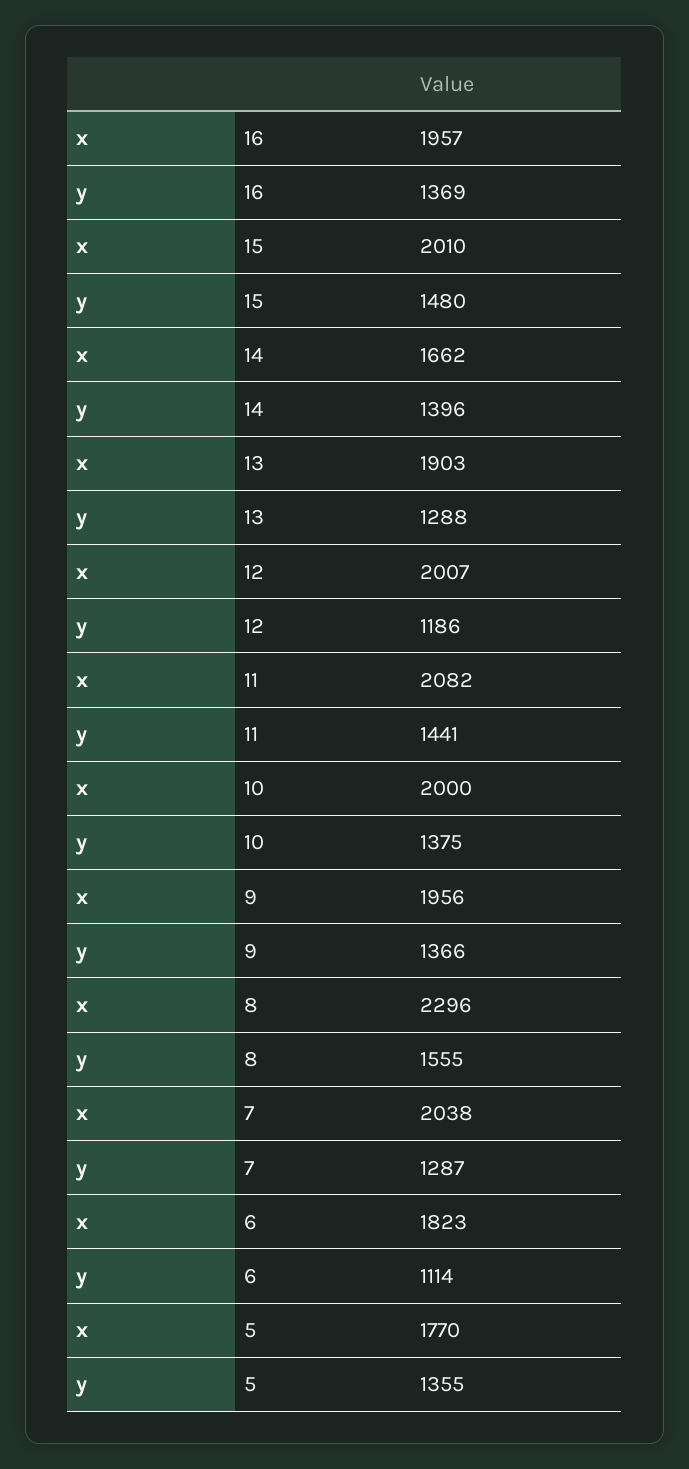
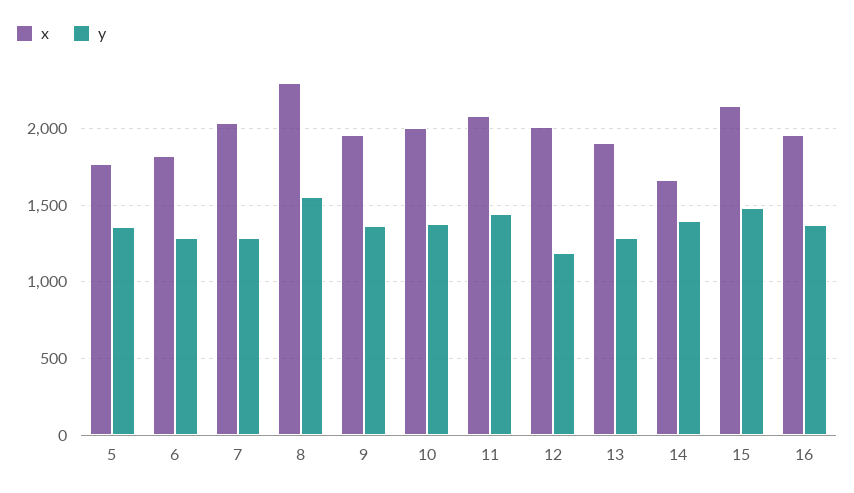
x, 15: 2010 -> 2150
y, 6: 1114 -> 1300

